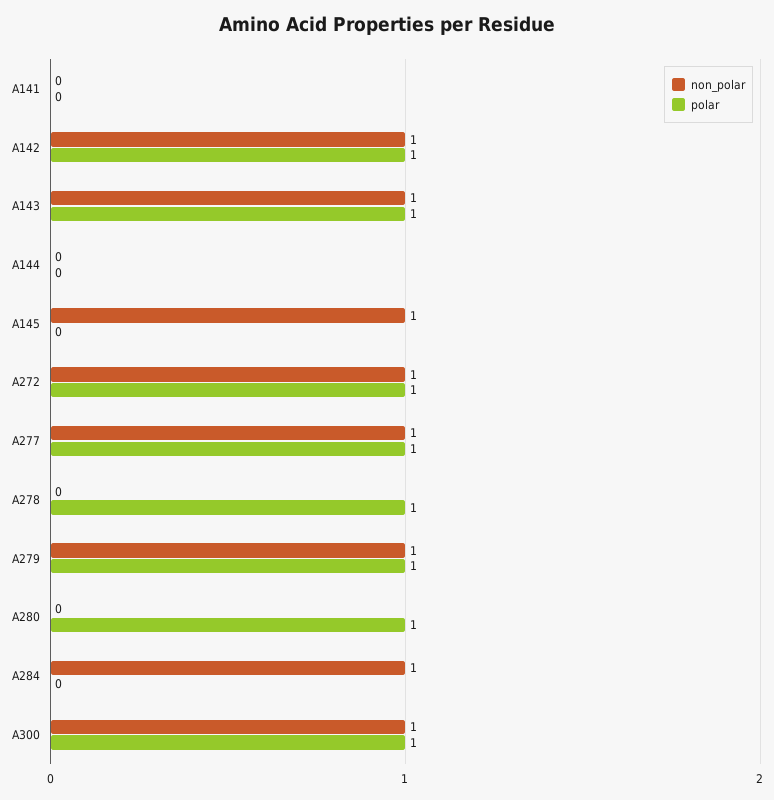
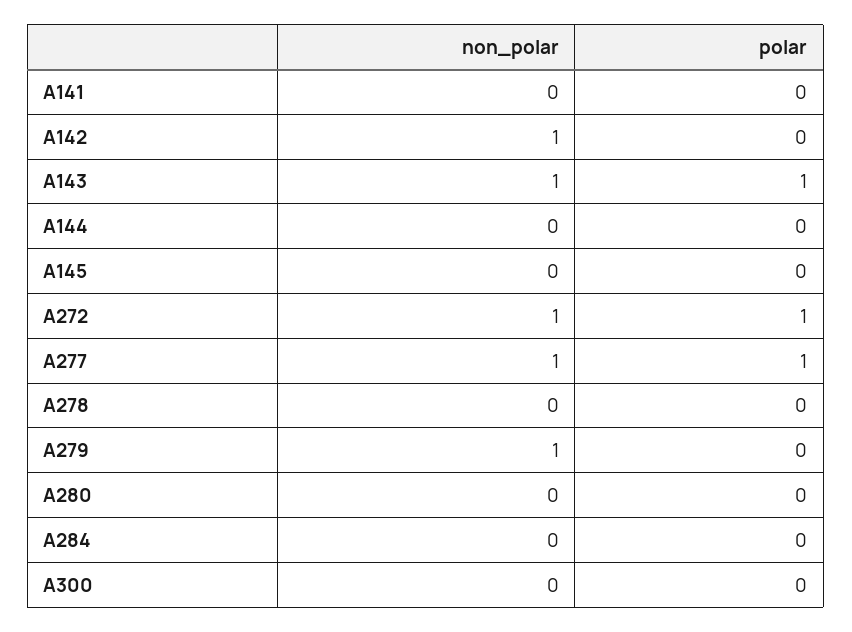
polar, A142: 1 -> 0
non_polar, A145: 1 -> 0
polar, A278: 1 -> 0
polar, A279: 1 -> 0
polar, A280: 1 -> 0
non_polar, A284: 1 -> 0
non_polar, A300: 1 -> 0
polar, A300: 1 -> 0

